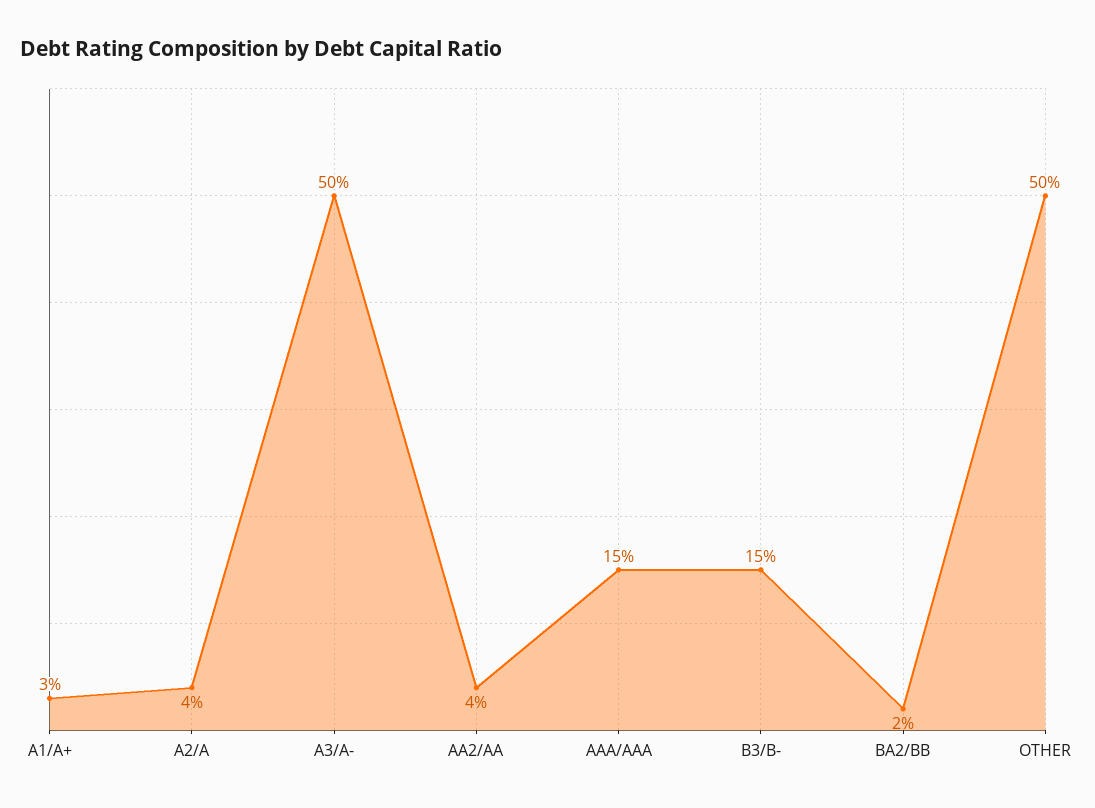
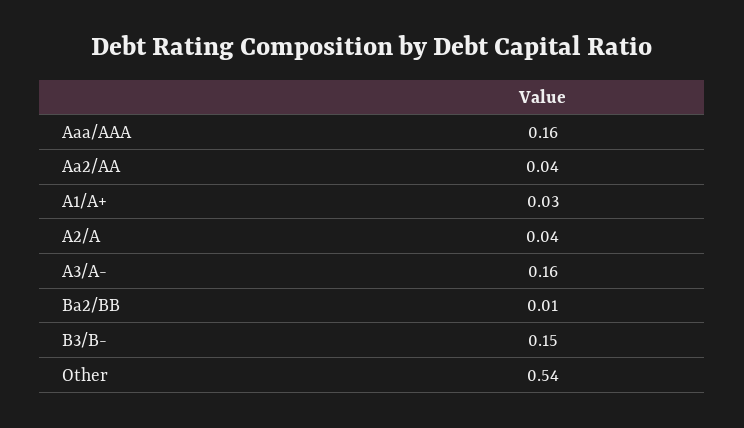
A3/A-: 0.5 -> 0.16
AAA/AAA: 0.15 -> 0.16
BA2/BB: 0.02 -> 0.01
OTHER: 0.5 -> 0.54

